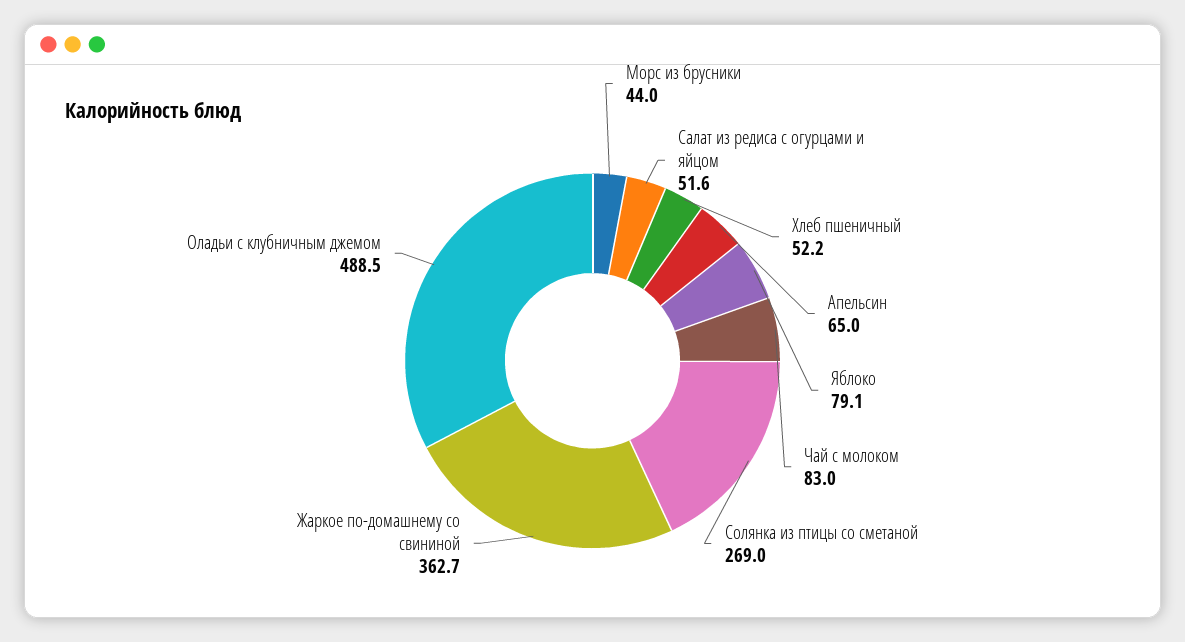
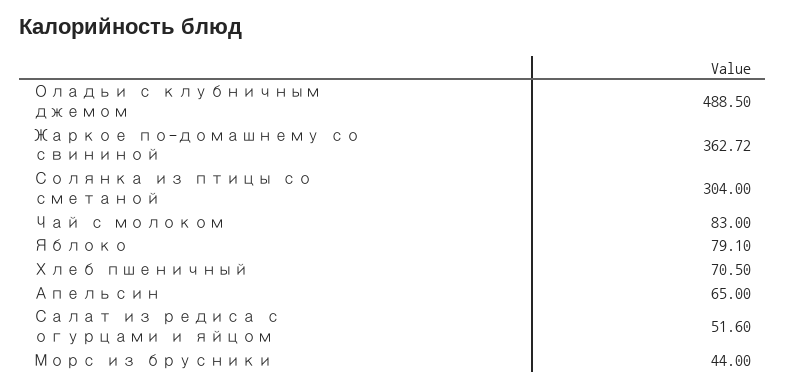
Хлеб пшеничный: 52.2 -> 70.5
Солянка из птицы со сметаной: 269 -> 304

